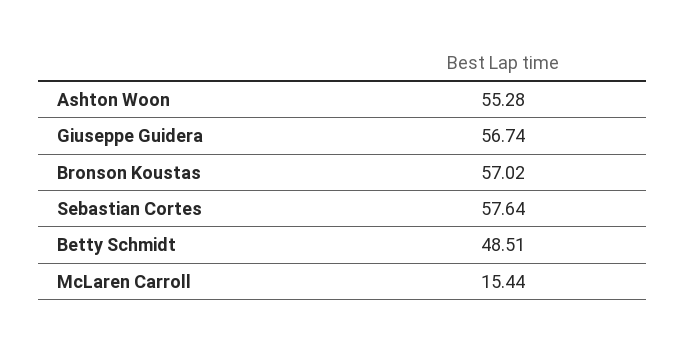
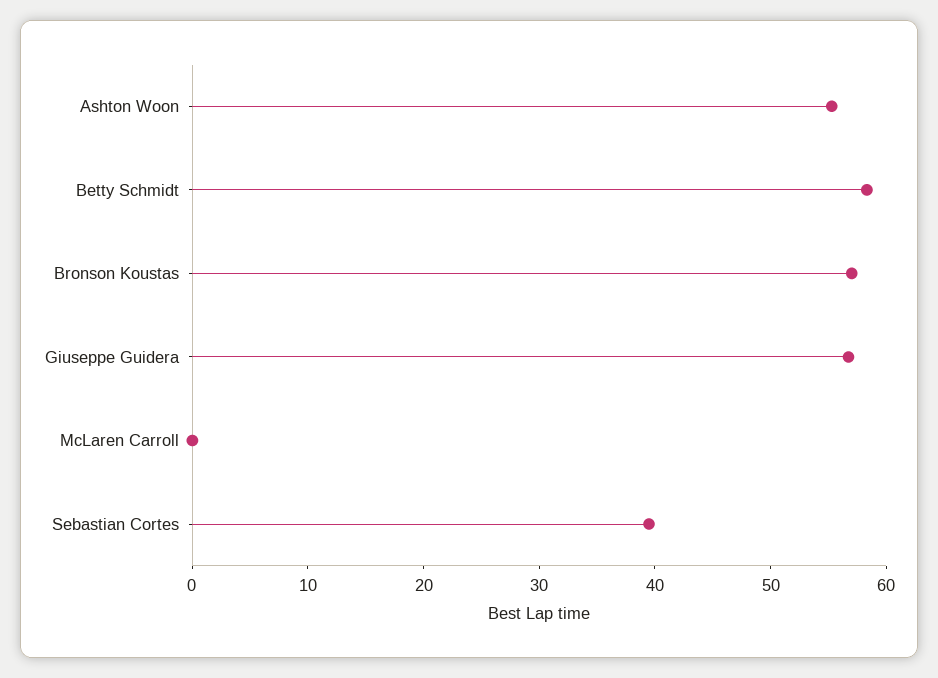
Sebastian Cortes: 57.64 -> 40
Betty Schmidt: 48.51 -> 58
McLaren Carroll: 15.44 -> 0

